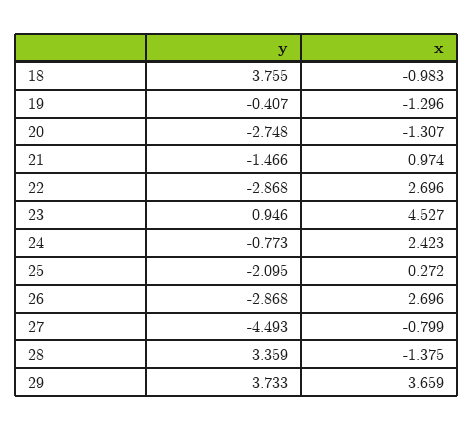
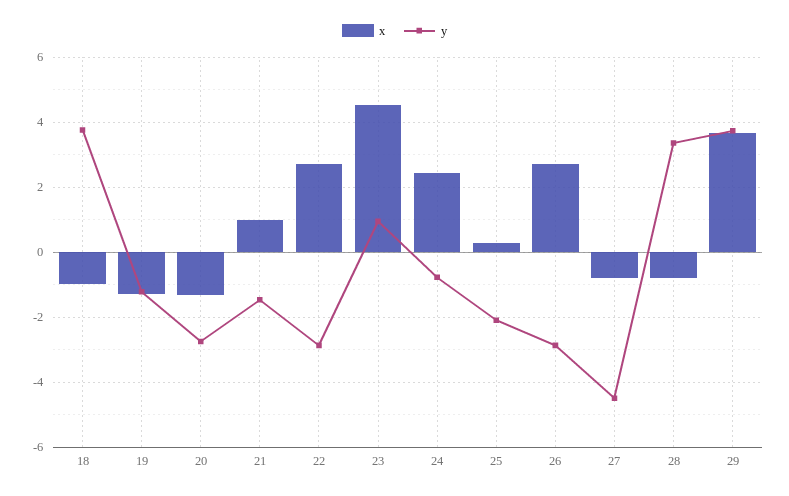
y, 19: -0.407 -> -1.2
x, 28: -1.375 -> -0.8

